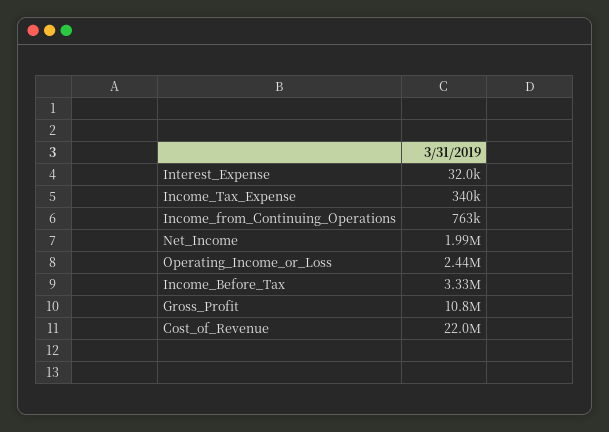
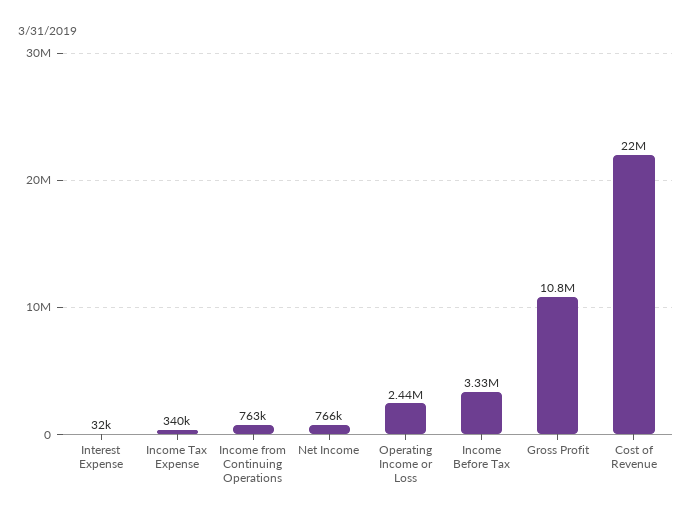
Net_Income: 1990000 -> 766000

